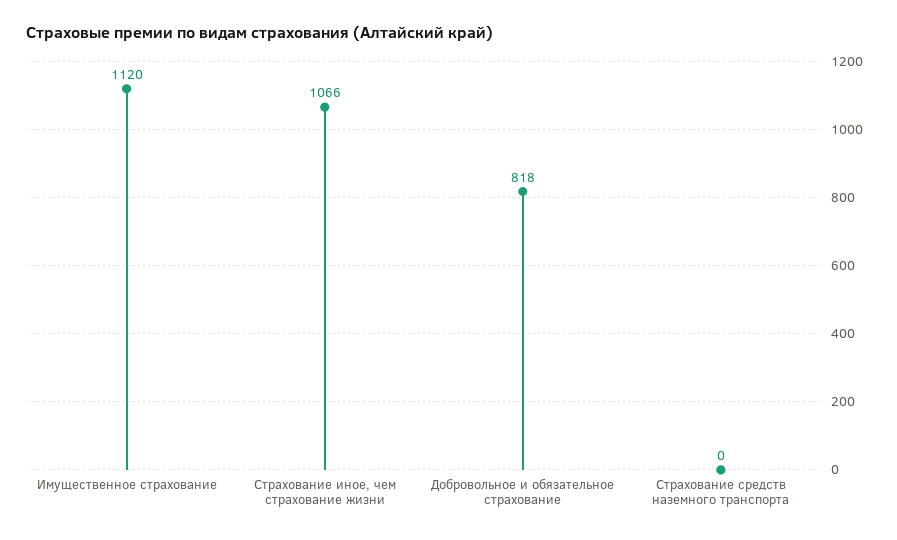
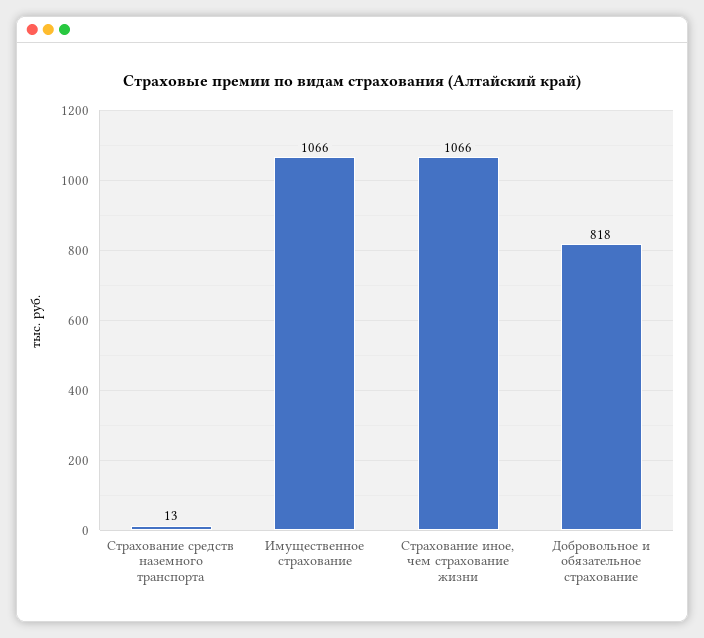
Имущественное страхование: 1120 -> 1066
Страхование средств наземного транспорта: 0 -> 13

